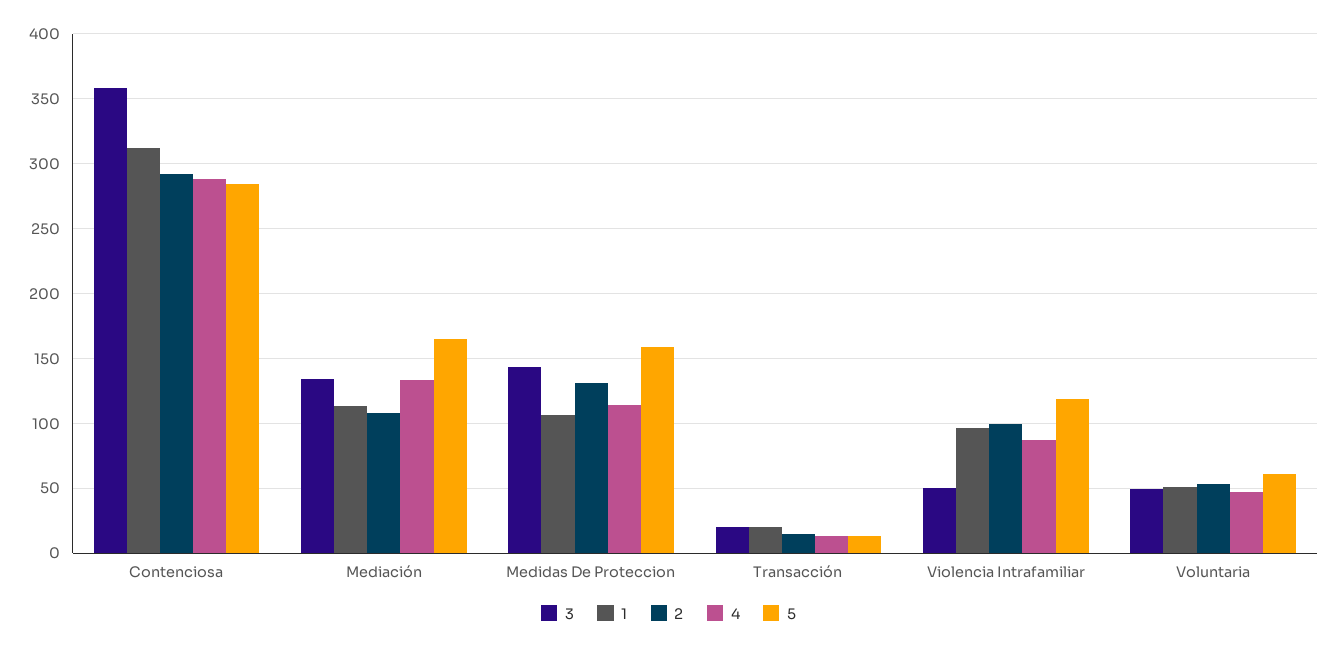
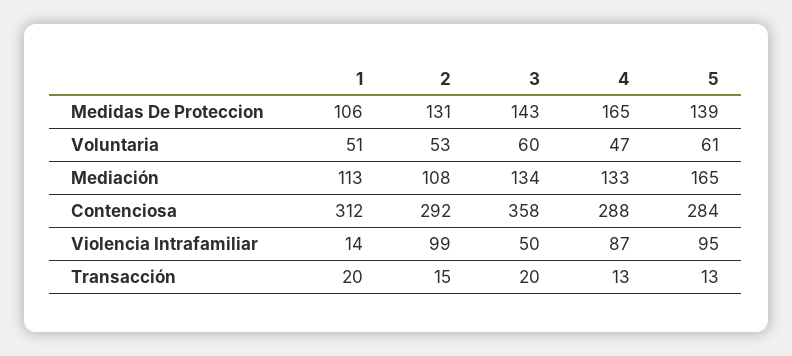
4, Medidas De Proteccion: 115 -> 165
5, Medidas De Proteccion: 160 -> 139
1, Violencia Intrafamiliar: 95 -> 14
5, Violencia Intrafamiliar: 120 -> 95
3, Voluntaria: 50 -> 60

